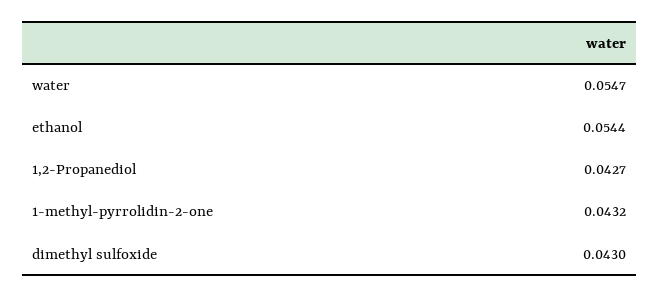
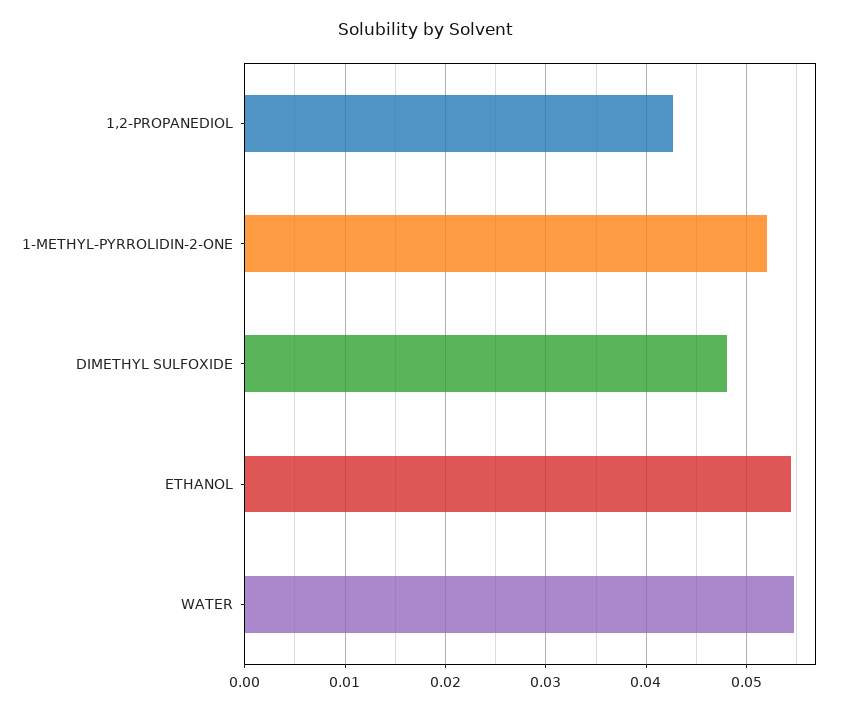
1-methyl-pyrrolidin-2-one: 0.0432 -> 0.052
dimethyl sulfoxide: 0.043 -> 0.048

